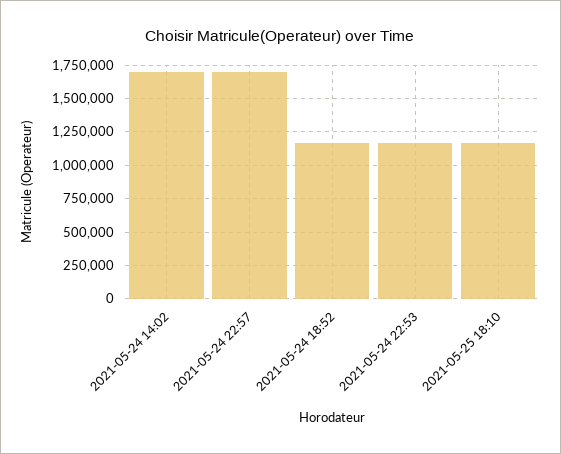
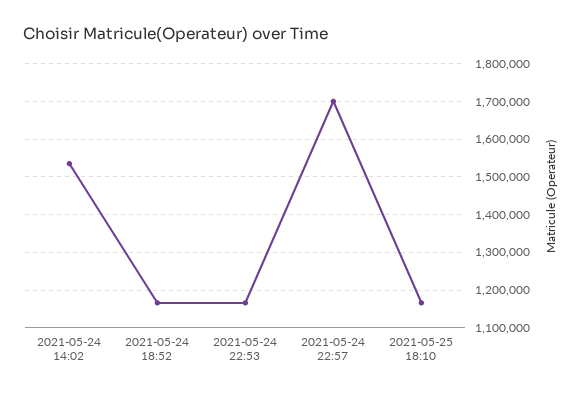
2021-05-24 14:02: 1700000 -> 1540000

